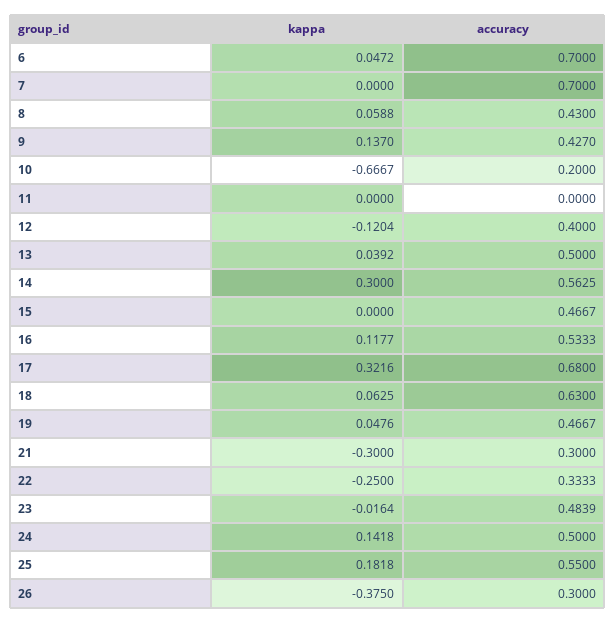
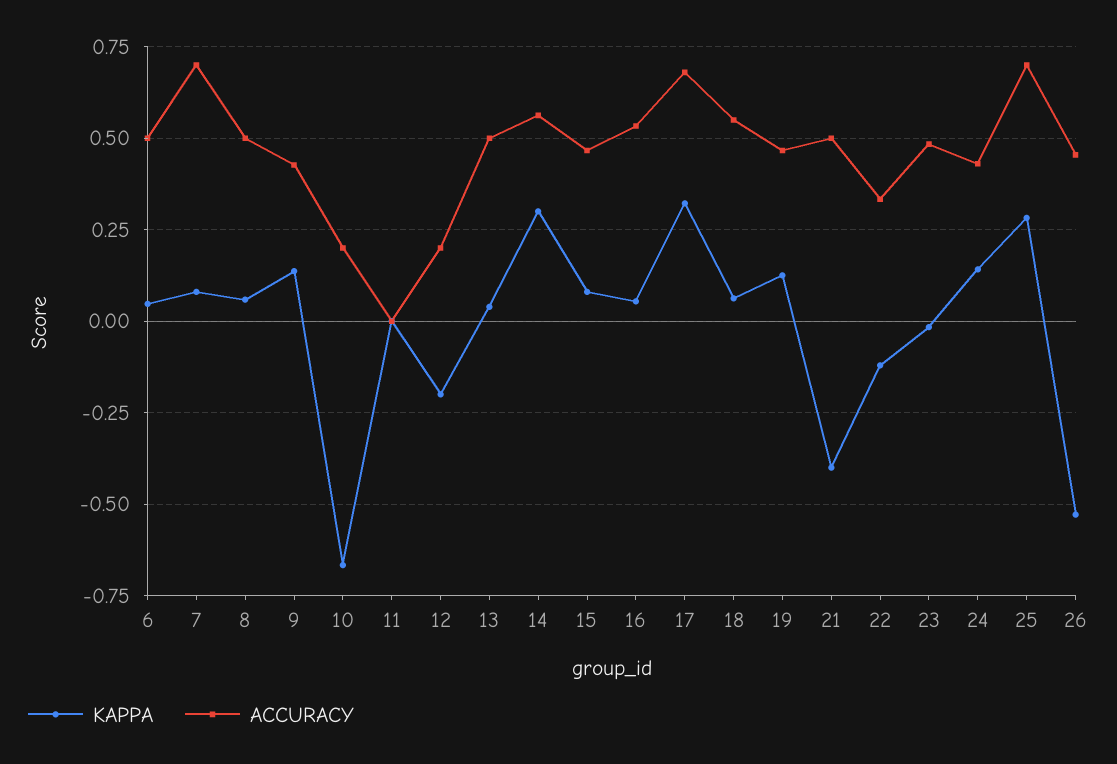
accuracy, 6: 0.7 -> 0.5
kappa, 7: 0 -> 0.075
accuracy, 8: 0.43 -> 0.5
kappa, 12: -0.1204 -> -0.2
accuracy, 12: 0.4 -> 0.2
kappa, 15: 0 -> 0.075
kappa, 16: 0.1177 -> 0.05
accuracy, 18: 0.63 -> 0.55
kappa, 19: 0.0476 -> 0.125
kappa, 21: -0.3 -> -0.4
accuracy, 21: 0.3 -> 0.5
kappa, 22: -0.25 -> -0.125
accuracy, 24: 0.5 -> 0.425
kappa, 25: 0.1818 -> 0.275
accuracy, 25: 0.55 -> 0.7
kappa, 26: -0.375 -> -0.525
accuracy, 26: 0.3 -> 0.45

